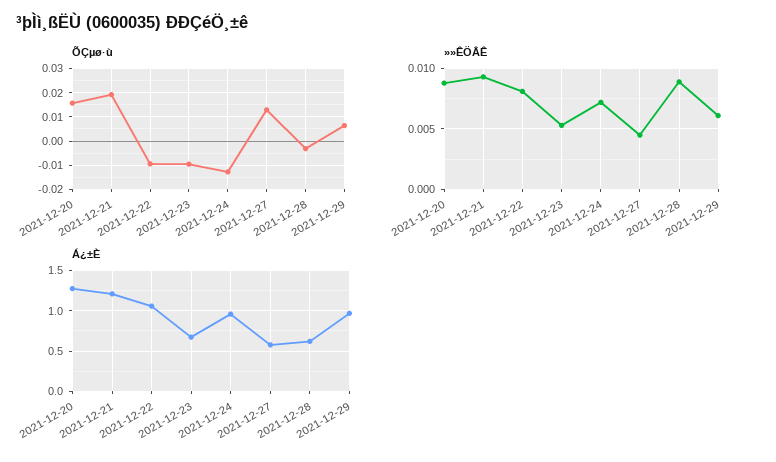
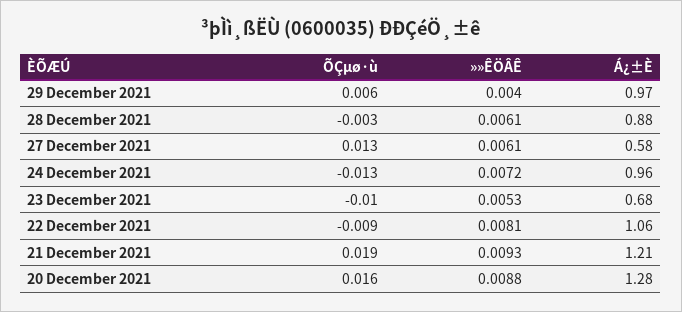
»»ÊÖÂÊ, 2021-12-27: 0.0045 -> 0.0061
»»ÊÖÂÊ, 2021-12-28: 0.009 -> 0.0061
»»ÊÖÂÊ, 2021-12-29: 0.006 -> 0.004
Á¿±È, 2021-12-28: 0.6 -> 0.88

